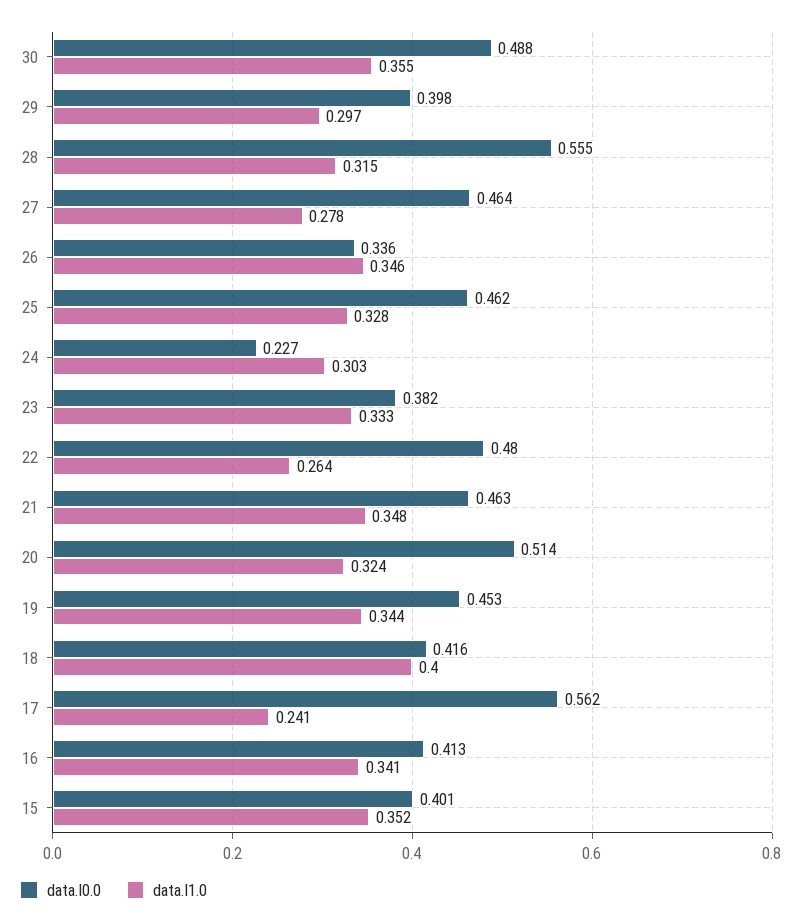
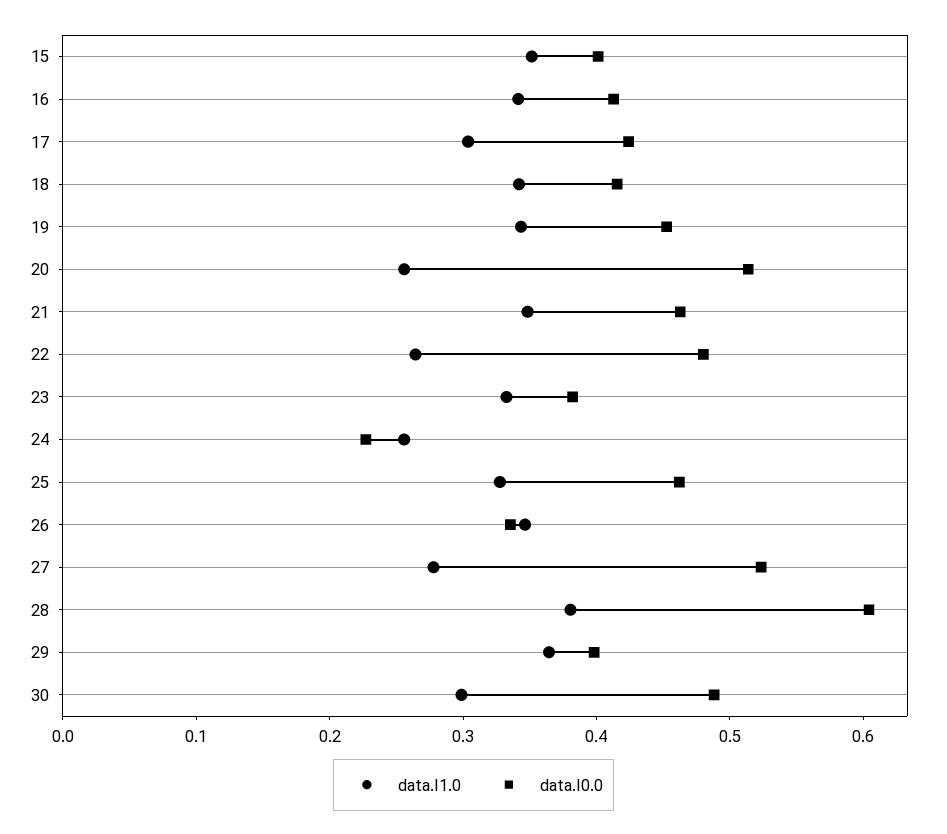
data.I1.0, 30: 0.355 -> 0.3
data.I1.0, 29: 0.297 -> 0.36
data.I0.0, 28: 0.555 -> 0.6
data.I1.0, 28: 0.315 -> 0.38
data.I0.0, 27: 0.464 -> 0.52
data.I1.0, 24: 0.303 -> 0.26
data.I1.0, 20: 0.324 -> 0.26
data.I1.0, 18: 0.4 -> 0.34
data.I0.0, 17: 0.562 -> 0.42
data.I1.0, 17: 0.241 -> 0.3

